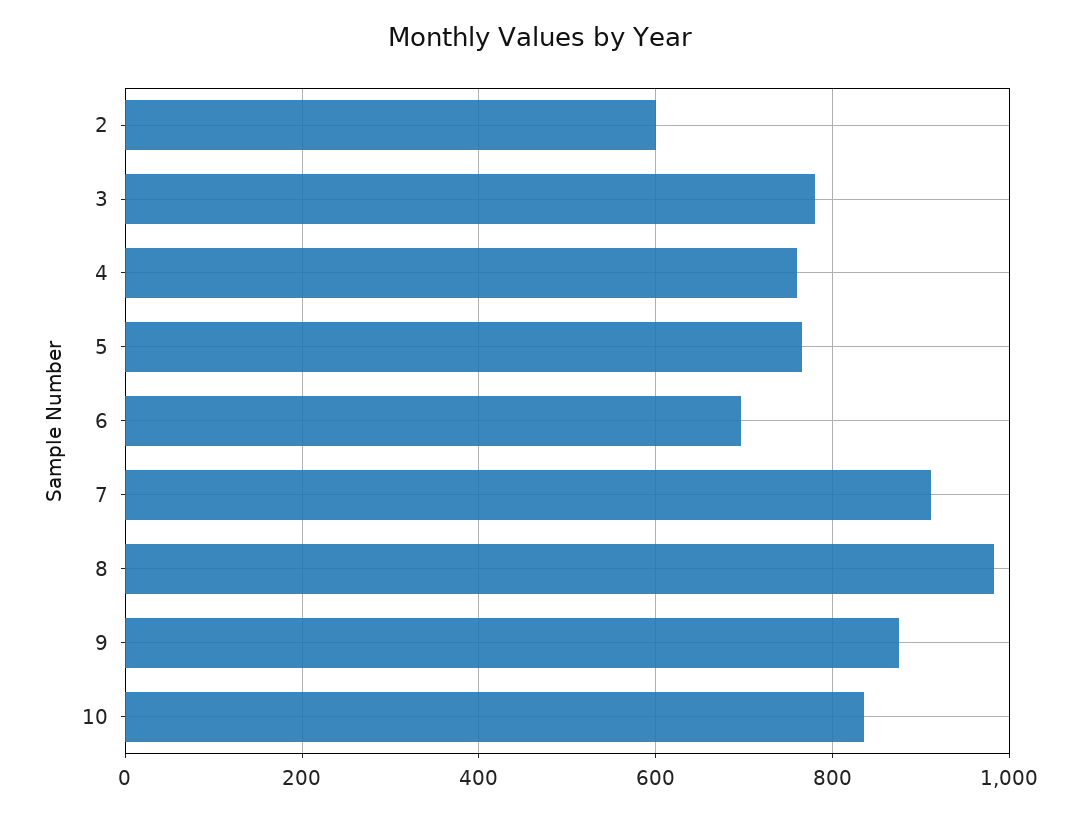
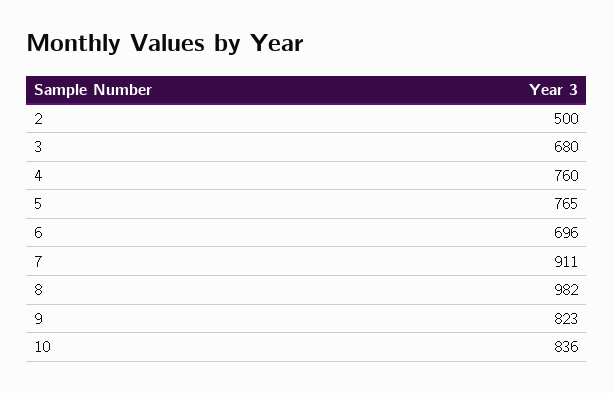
2: 600 -> 500
3: 780 -> 680
9: 880 -> 823

